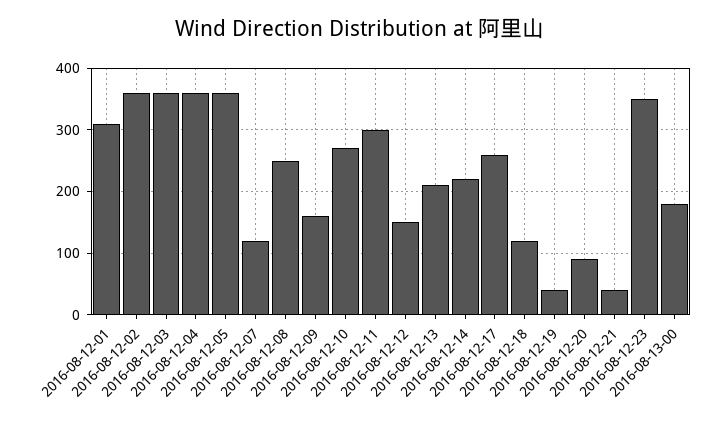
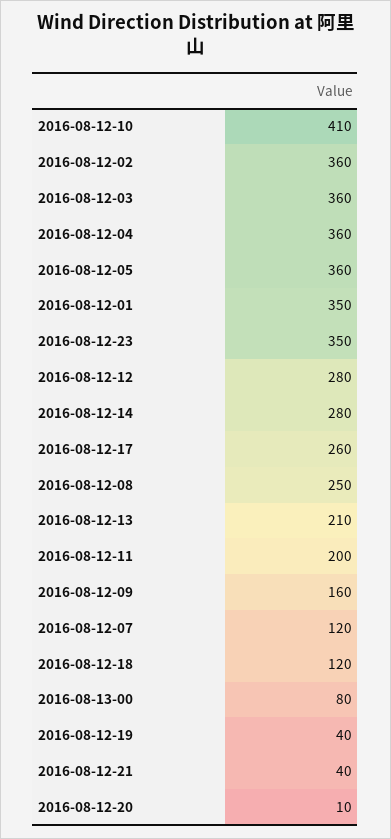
2016-08-12-01: 310 -> 350
2016-08-12-10: 270 -> 410
2016-08-12-11: 300 -> 200
2016-08-12-12: 150 -> 280
2016-08-12-14: 220 -> 280
2016-08-12-20: 90 -> 10
2016-08-13-00: 180 -> 80

